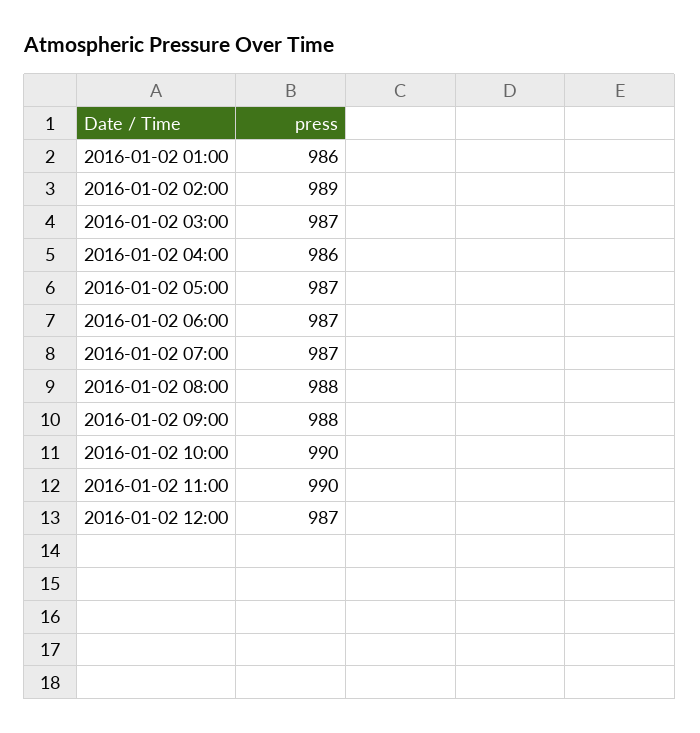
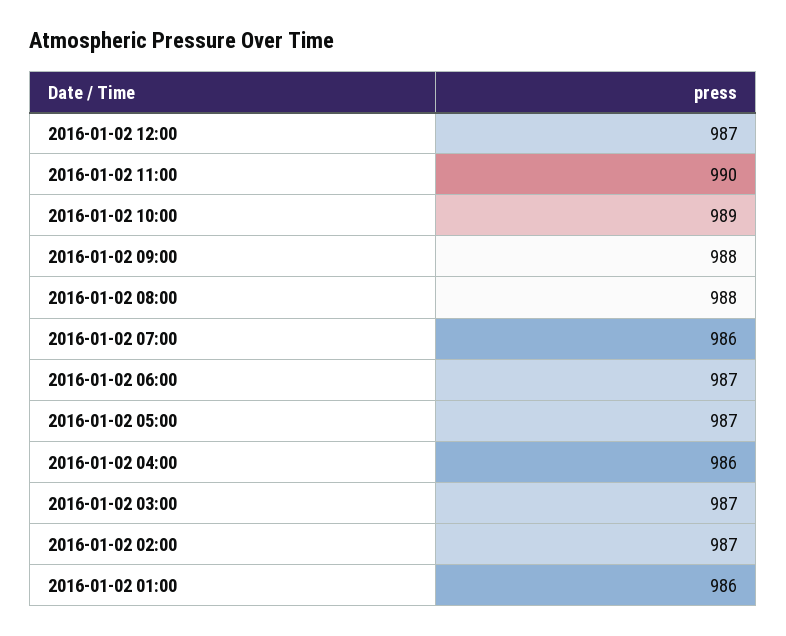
2016-01-02 02:00: 989 -> 987
2016-01-02 07:00: 987 -> 986
2016-01-02 10:00: 990 -> 989

